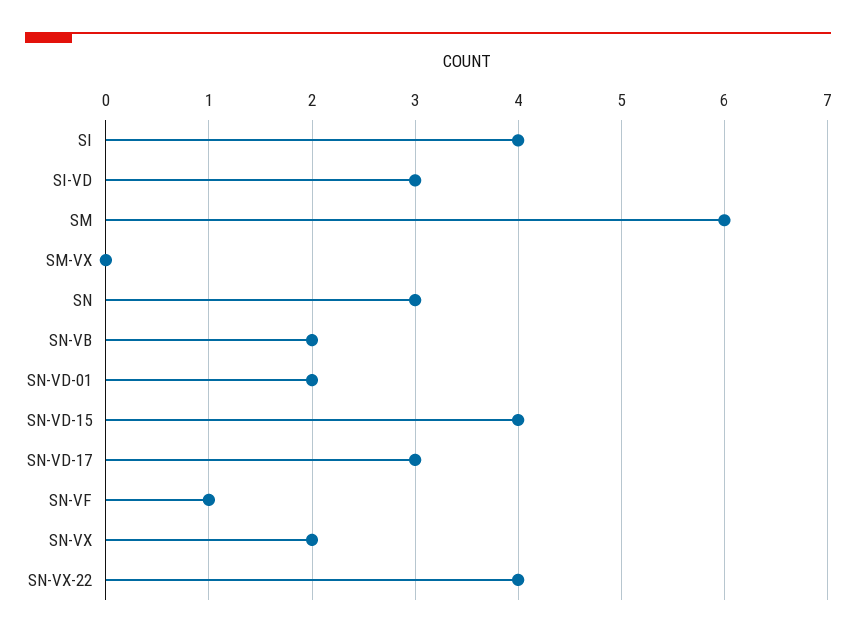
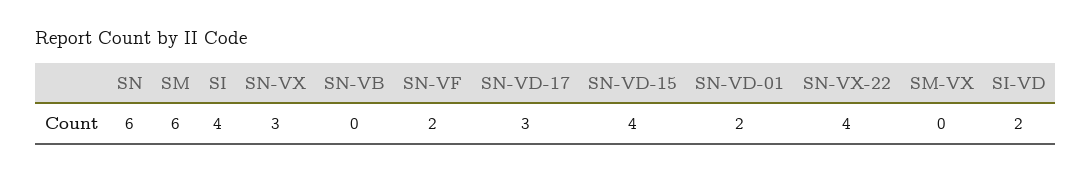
SI-VD: 3 -> 2
SN: 3 -> 6
SN-VB: 2 -> 0
SN-VF: 1 -> 2
SN-VX: 2 -> 3

